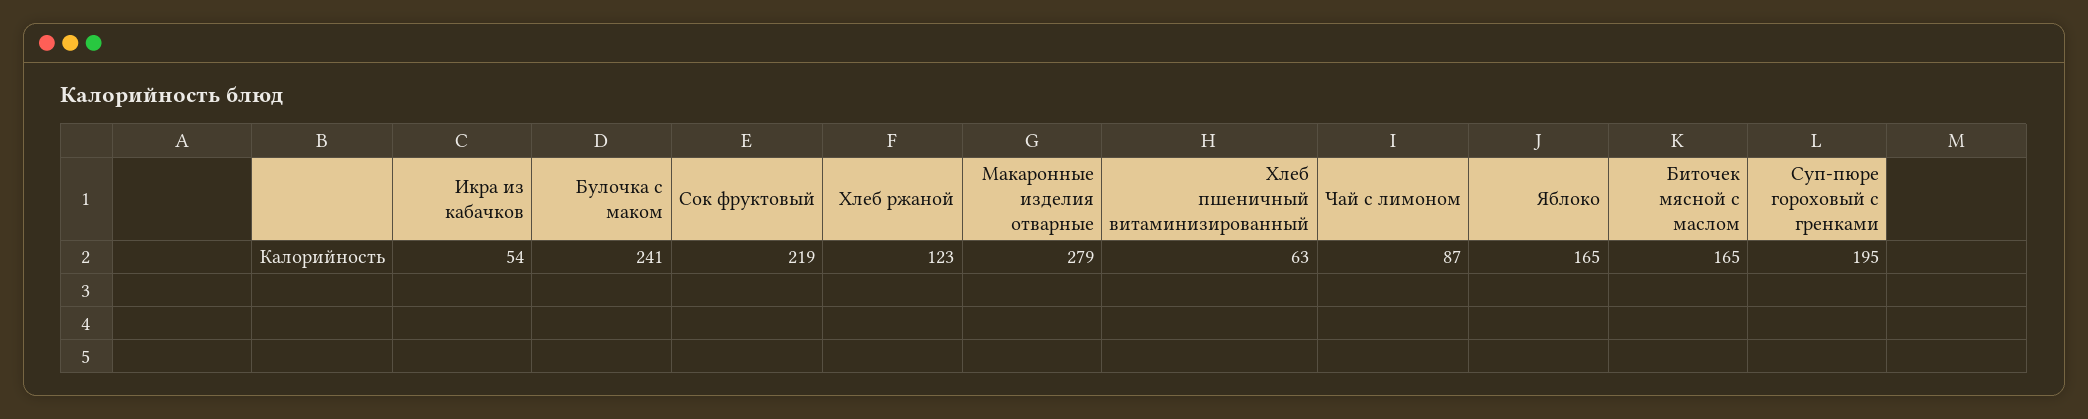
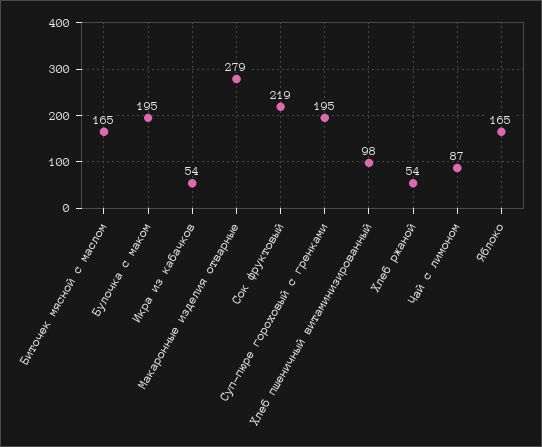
Булочка с маком: 241 -> 195
Хлеб ржаной: 123 -> 54
Хлеб пшеничный витаминизированный: 63 -> 98

